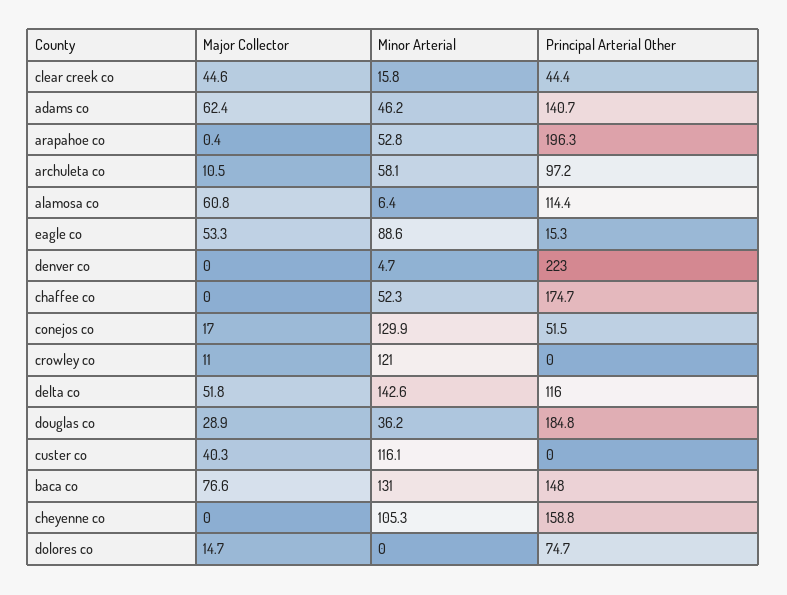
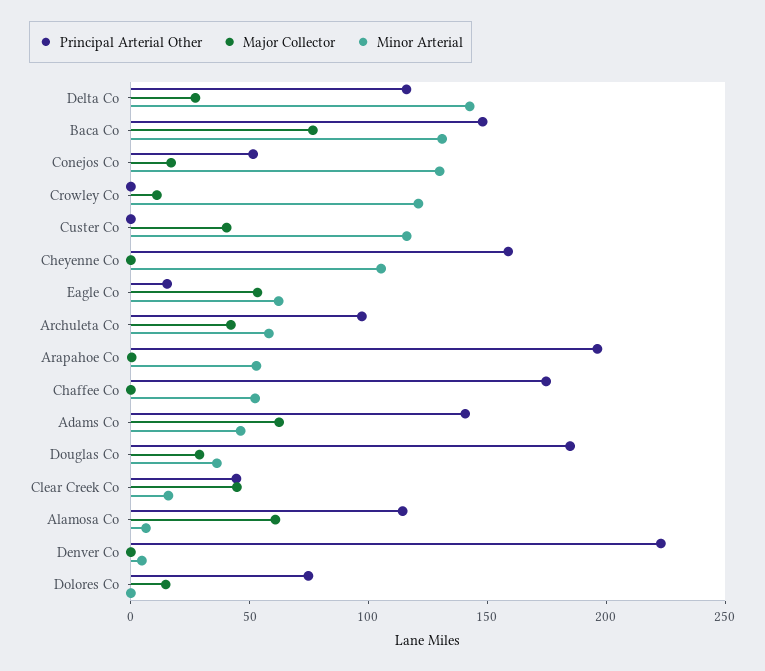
Major Collector, archuleta co: 10.5 -> 40
Minor Arterial, eagle co: 88.6 -> 60
Major Collector, delta co: 51.8 -> 30

